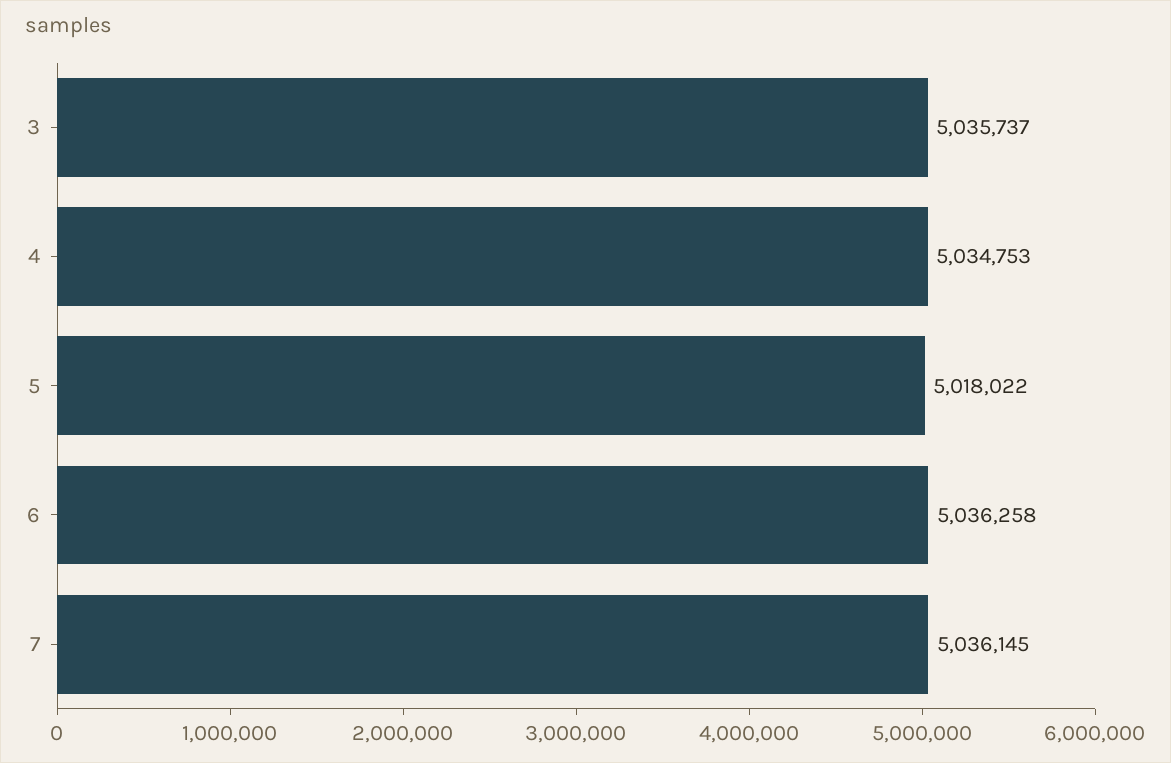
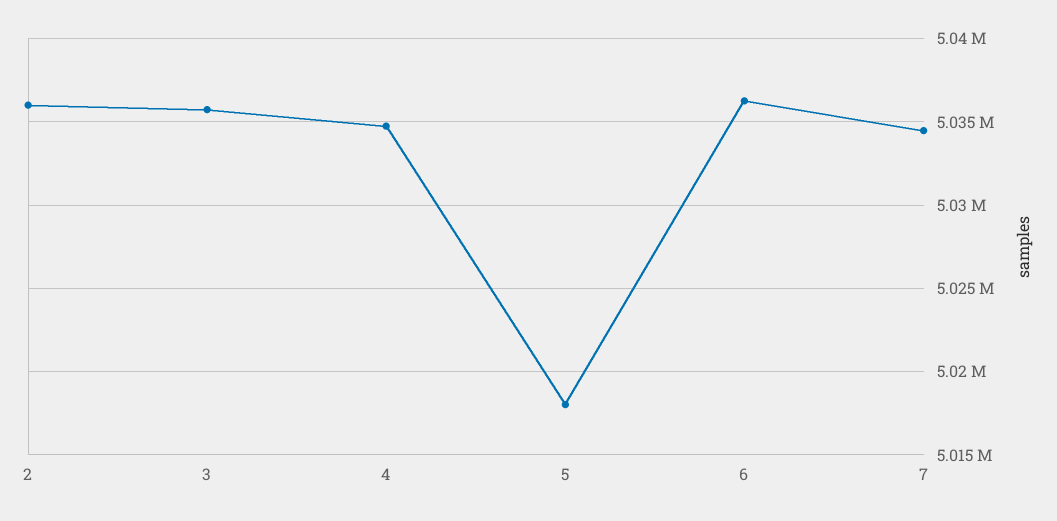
7: 5036145 -> 5034500
2: none -> 5036000

